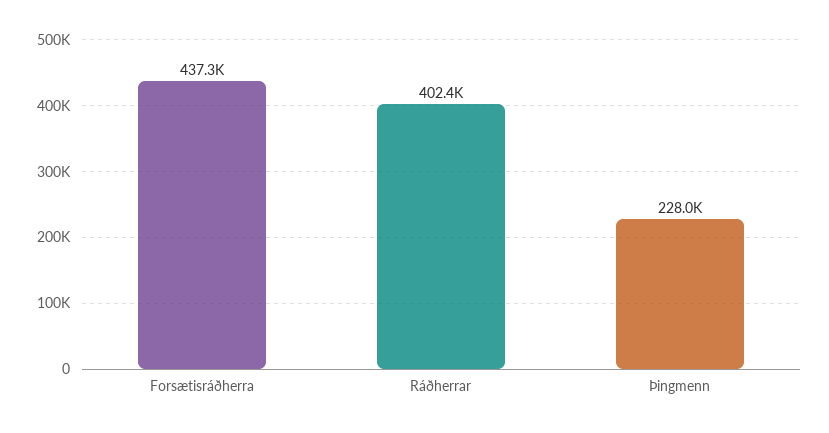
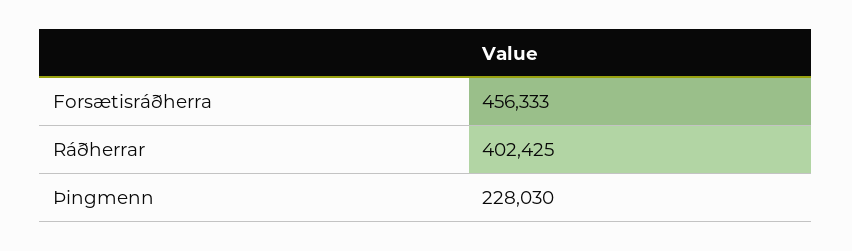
Forsætisráðherra: 437300 -> 456333

